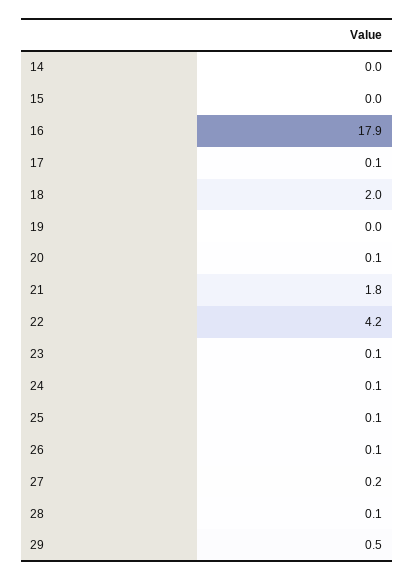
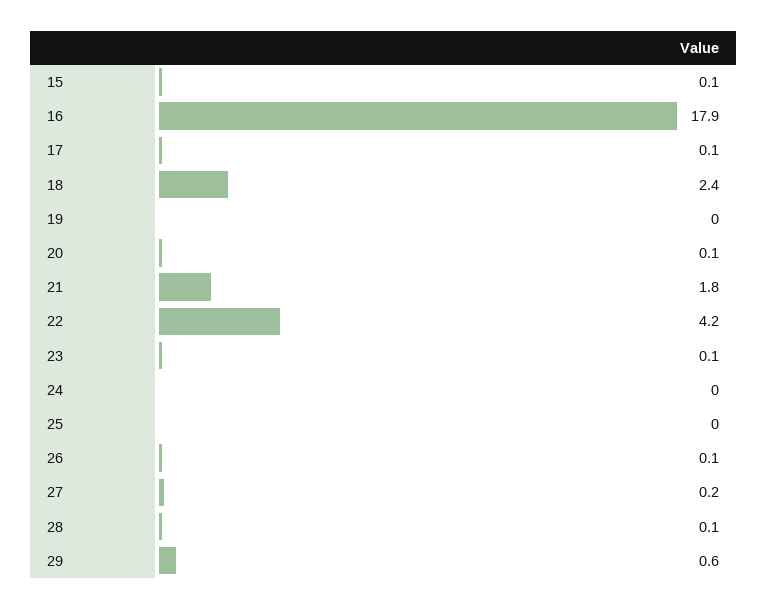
14: 0 -> none
15: 0 -> 0.1
18: 2 -> 2.4
24: 0.1 -> 0
25: 0.1 -> 0
29: 0.5 -> 0.6

